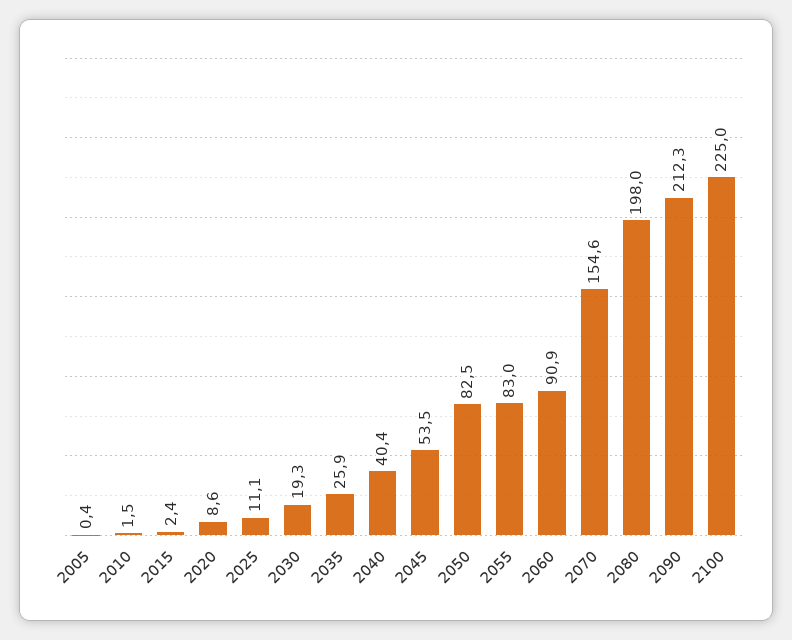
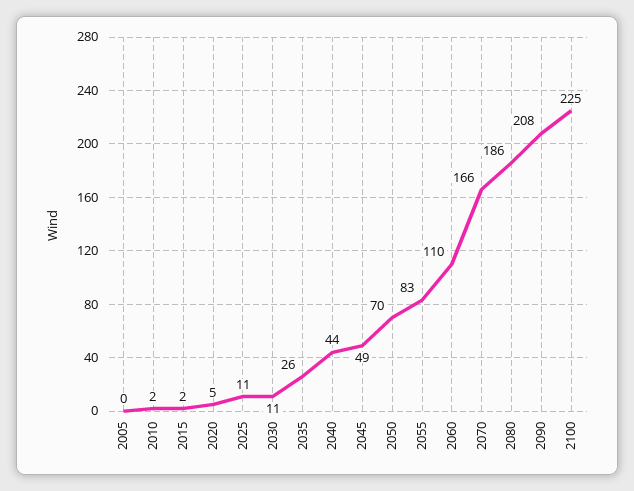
2020: 8.6 -> 5
2030: 19.3 -> 11
2040: 40.4 -> 44
2045: 53.5 -> 49
2050: 82.5 -> 70
2060: 90.9 -> 110
2070: 154.6 -> 166
2080: 198 -> 186
2090: 212.3 -> 208

